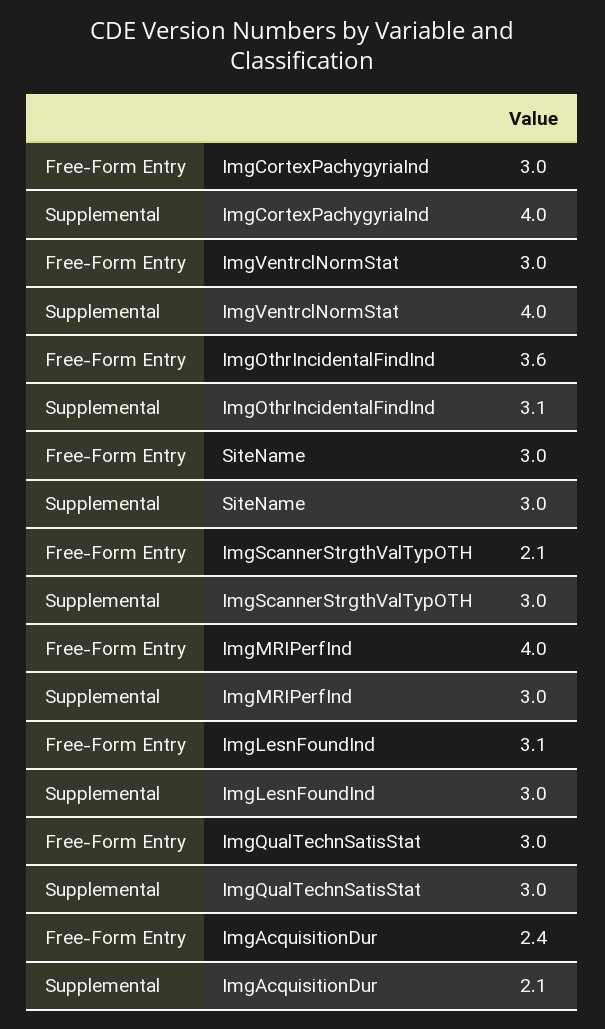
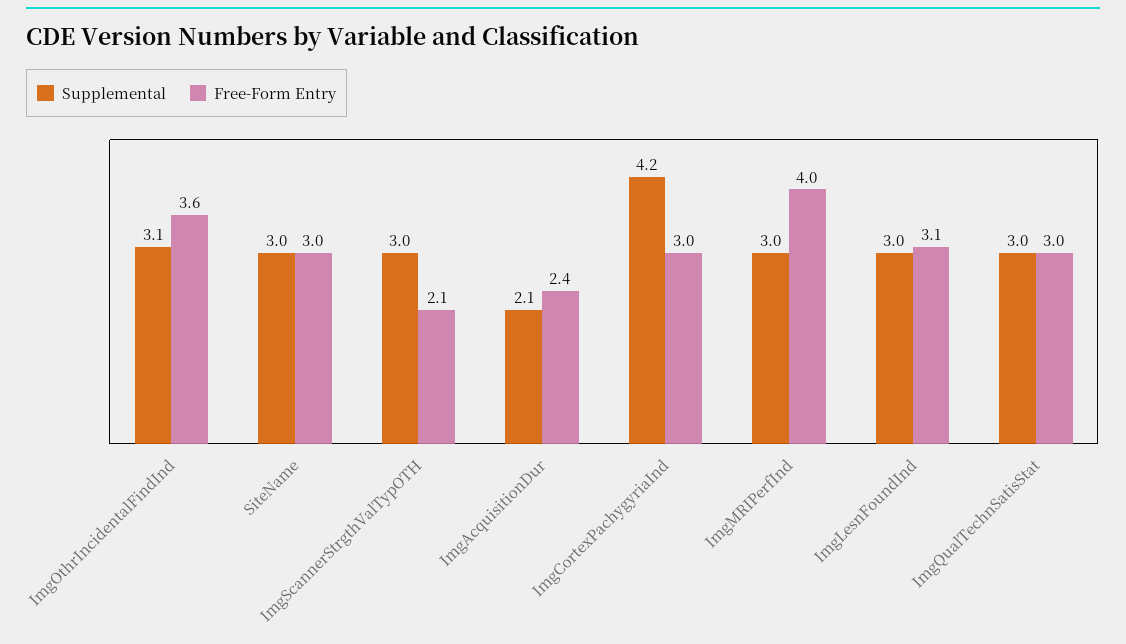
Supplemental, ImgCortexPachygyriaInd: 4 -> 4.2
Free-Form Entry, ImgVentrclNormStat: 3 -> none
Supplemental, ImgVentrclNormStat: 4 -> none

